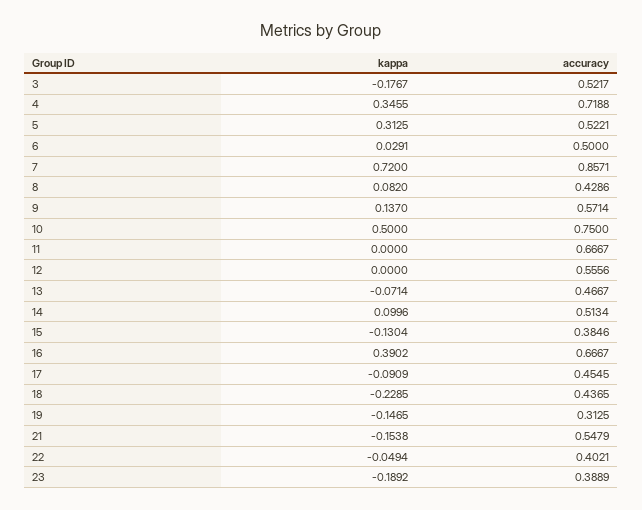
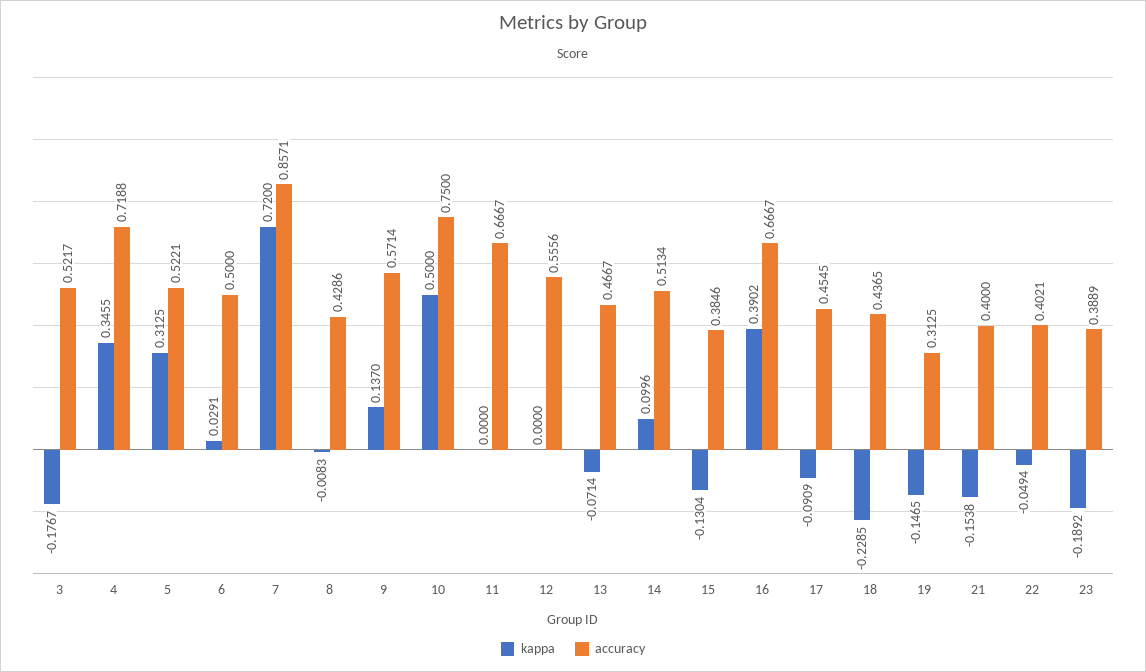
kappa, 8: 0.082 -> -0.0083
accuracy, 21: 0.5479 -> 0.4

